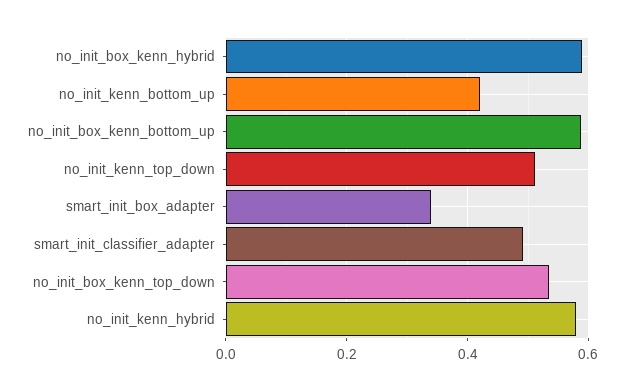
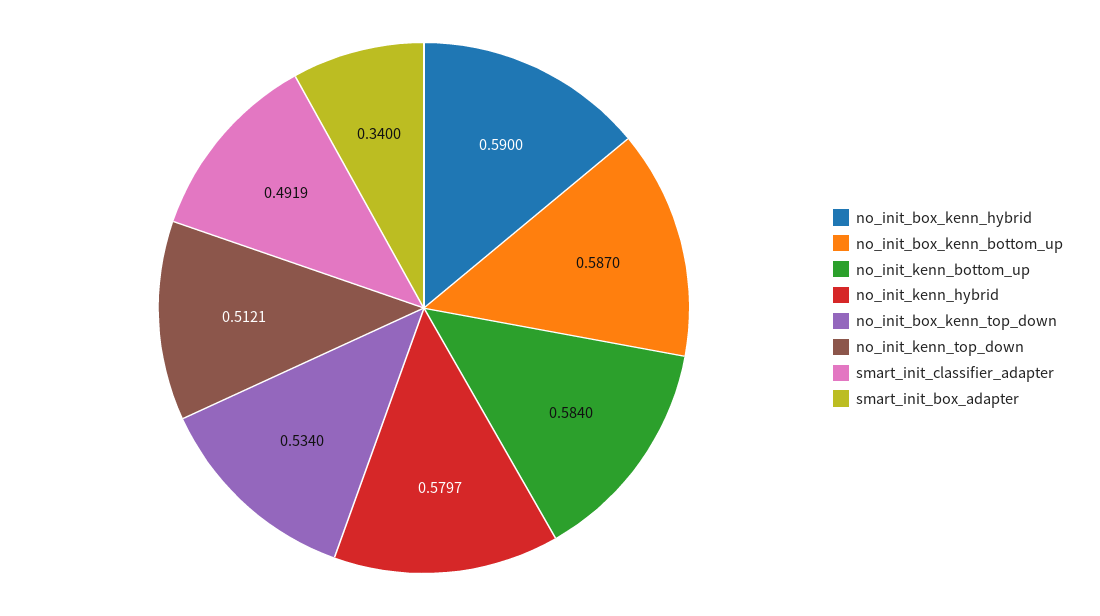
no_init_kenn_bottom_up: 0.42 -> 0.584

